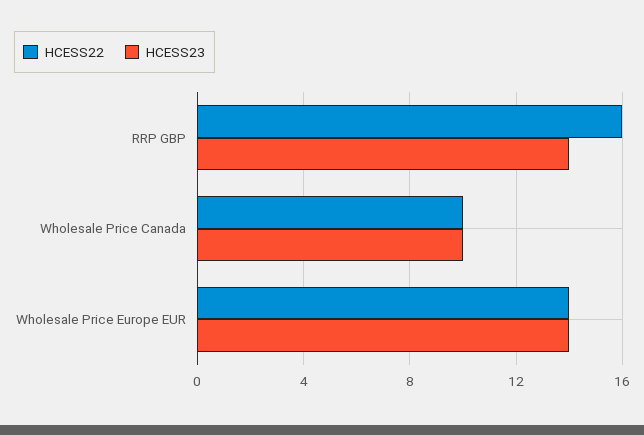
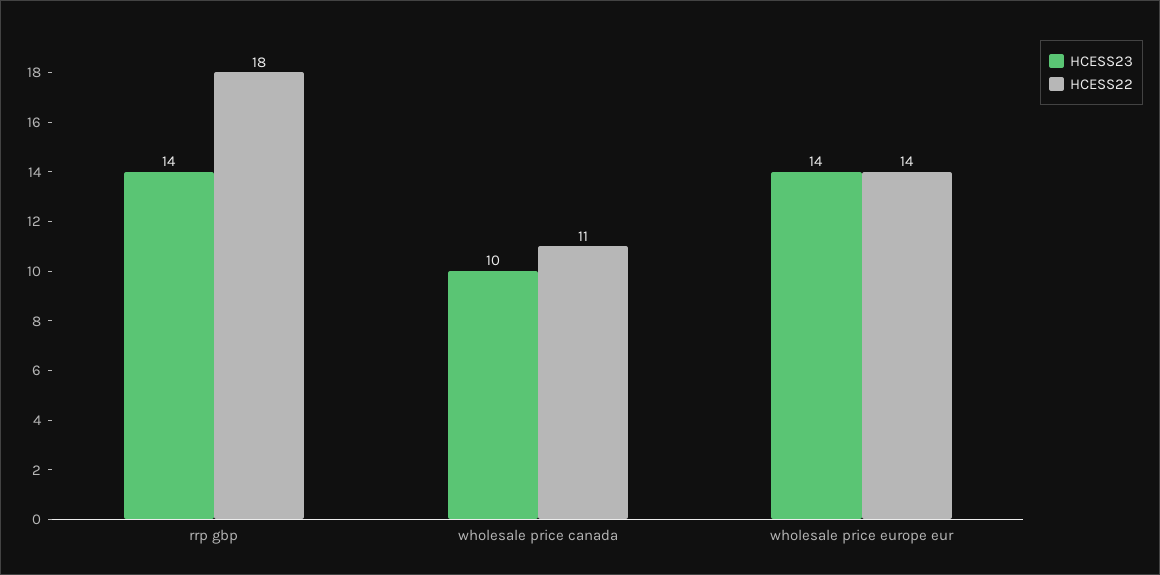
HCESS22, RRP GBP: 16 -> 18
HCESS22, Wholesale Price Canada: 10 -> 11

